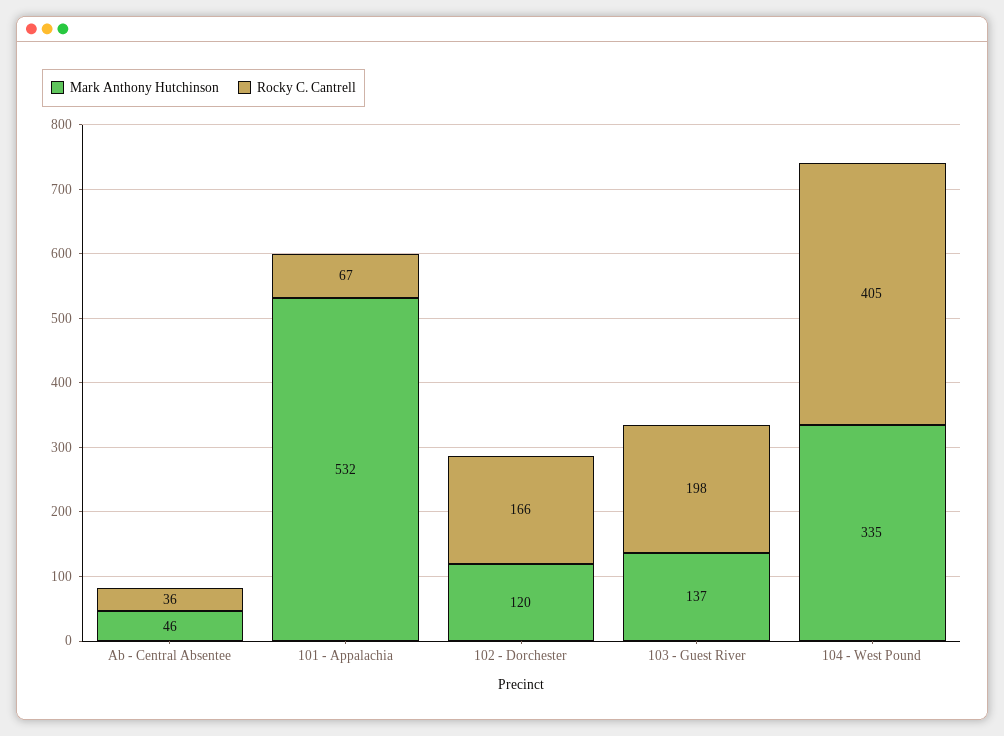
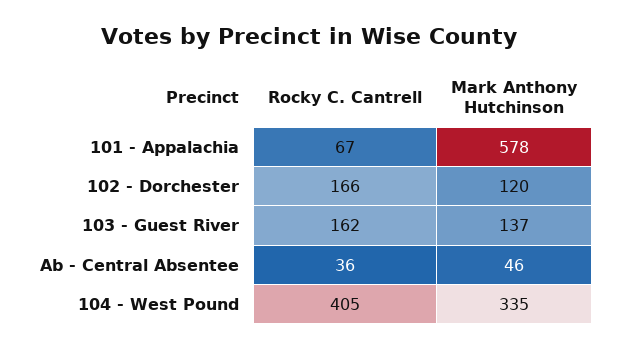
Mark Anthony Hutchinson, 101 - Appalachia: 532 -> 578
Rocky C. Cantrell, 103 - Guest River: 198 -> 162

